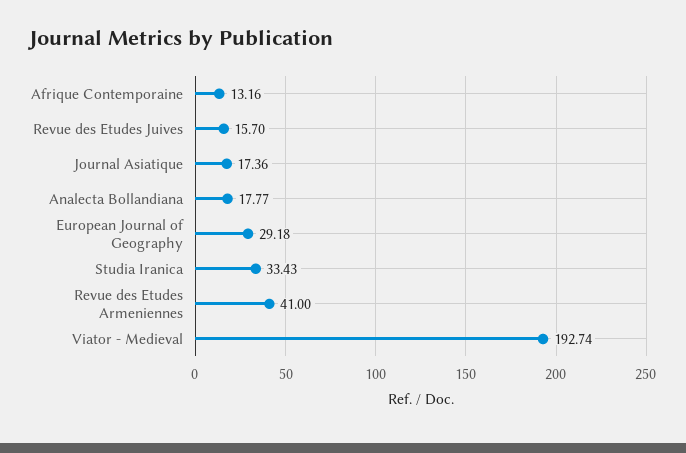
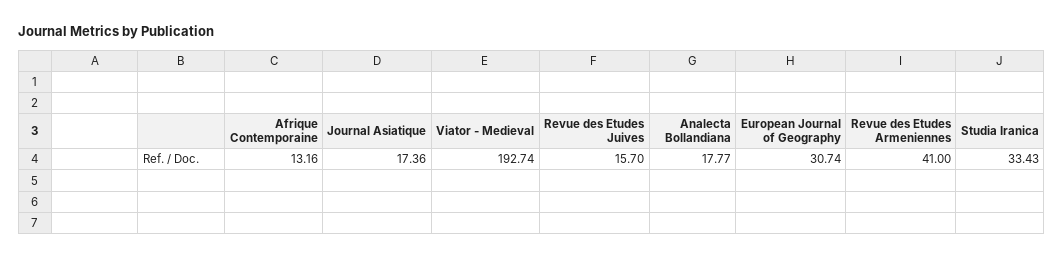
European Journal of Geography: 29.18 -> 30.74

